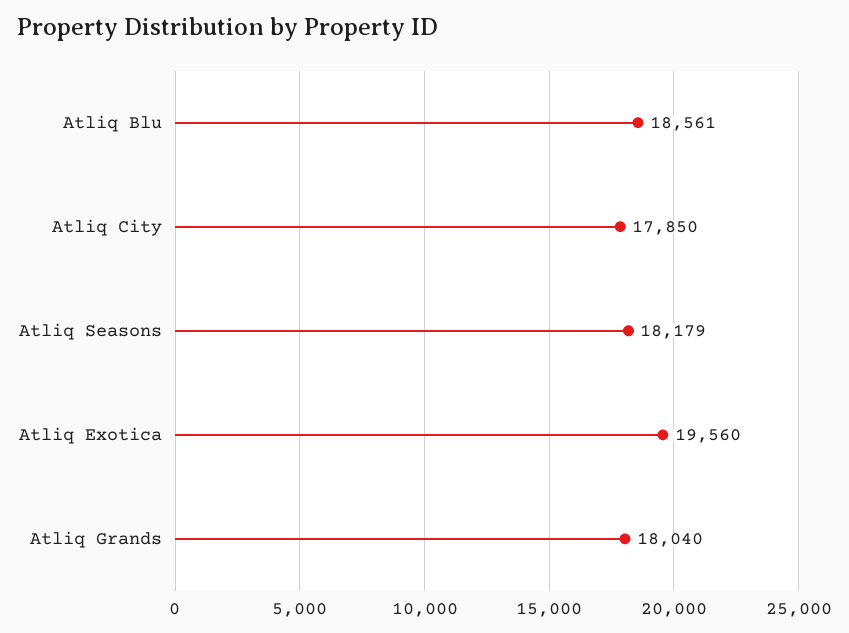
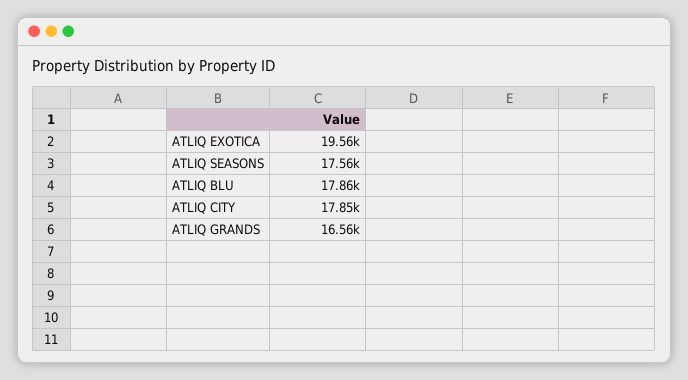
Atliq Blu: 18561 -> 17860
Atliq Seasons: 18179 -> 17560
Atliq Grands: 18040 -> 16560

